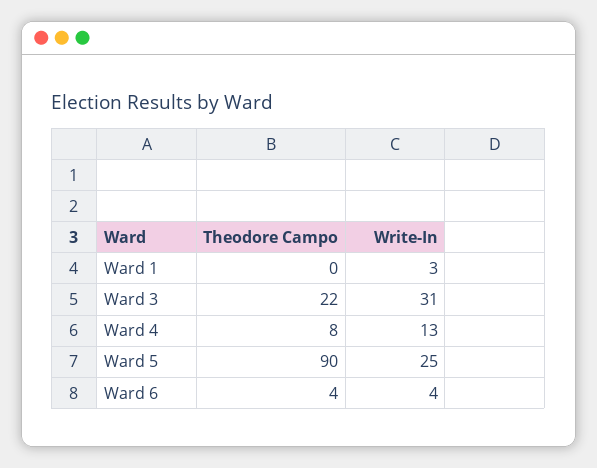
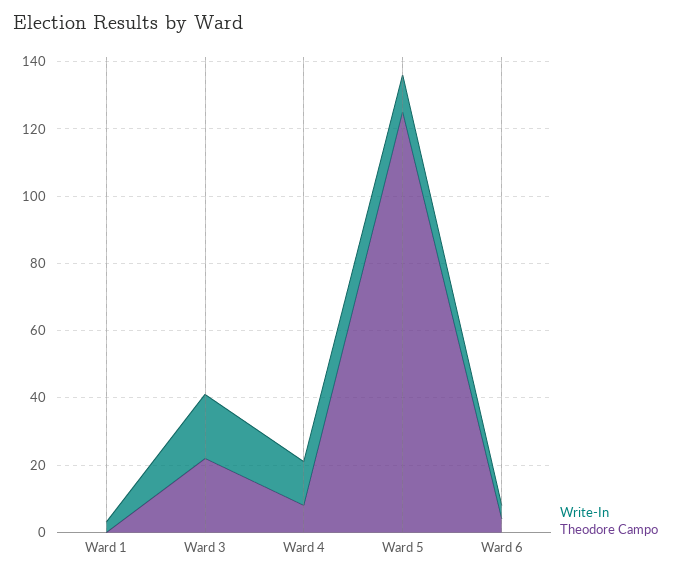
Write-In, Ward 3: 31 -> 20
Theodore Campo, Ward 5: 90 -> 125
Write-In, Ward 5: 25 -> 10

